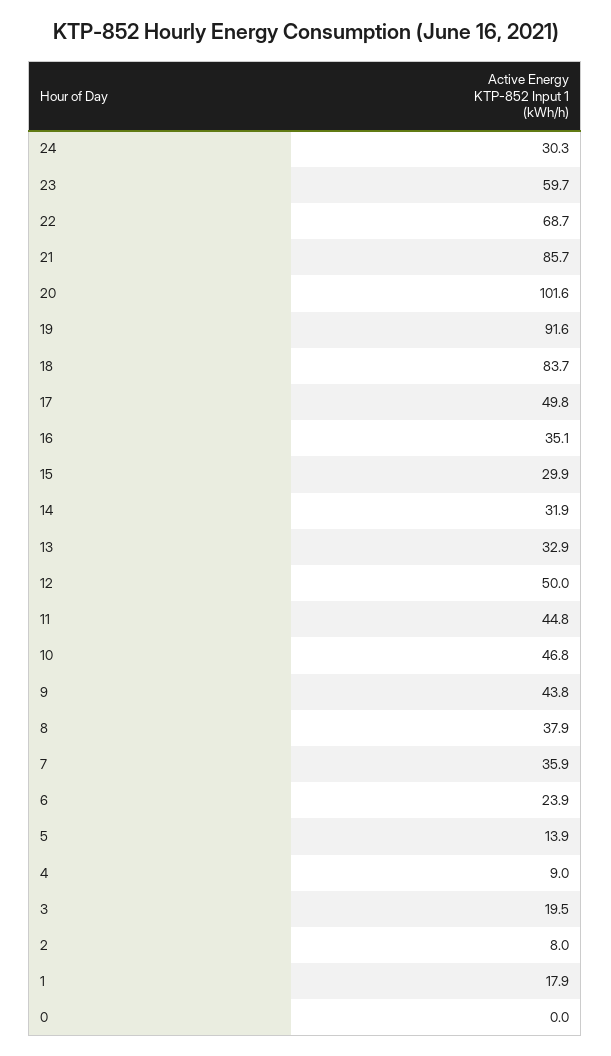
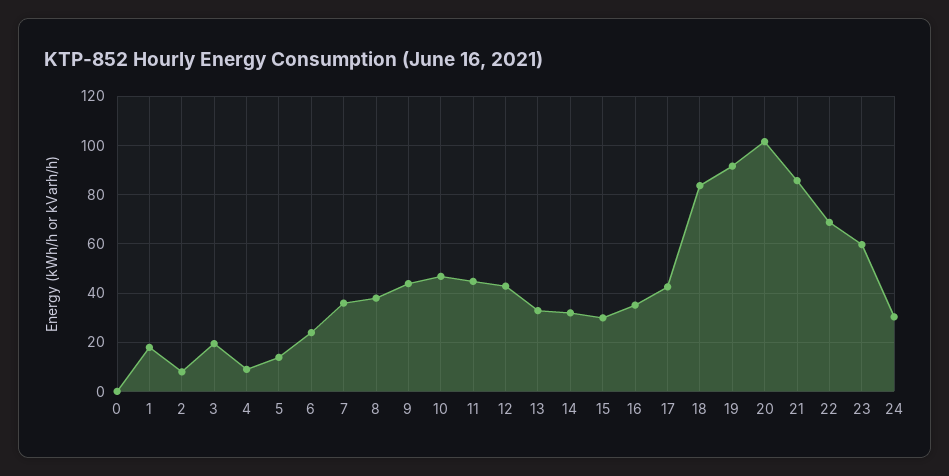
17: 49.8 -> 42.5
12: 50 -> 42.5

